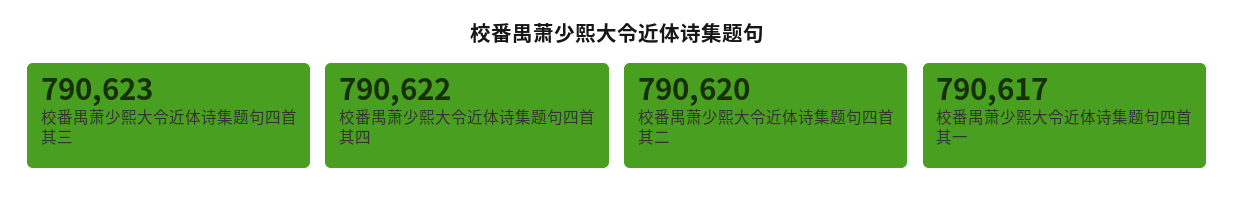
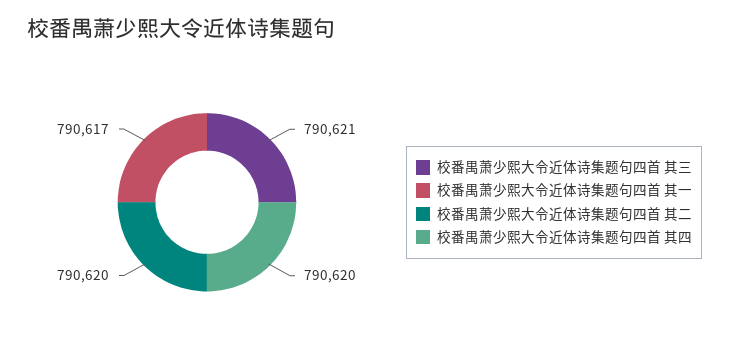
校番禺萧少熙大令近体诗集题句四首 其三: 790623 -> 790621
校番禺萧少熙大令近体诗集题句四首 其四: 790622 -> 790620

